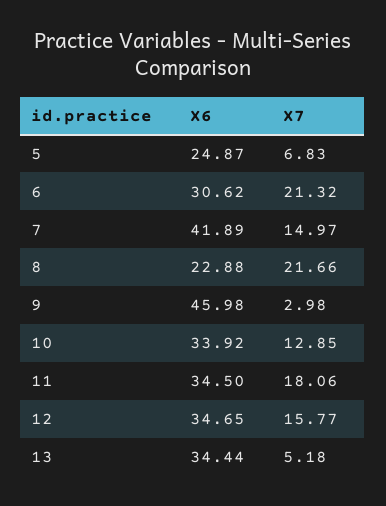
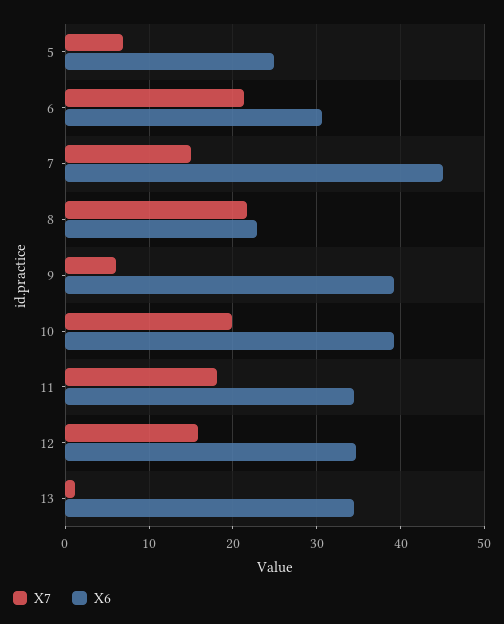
X6, 7: 41.89 -> 45
X6, 9: 45.98 -> 39
X7, 9: 2.98 -> 6
X6, 10: 33.92 -> 39
X7, 10: 12.85 -> 20
X7, 13: 5.18 -> 1

